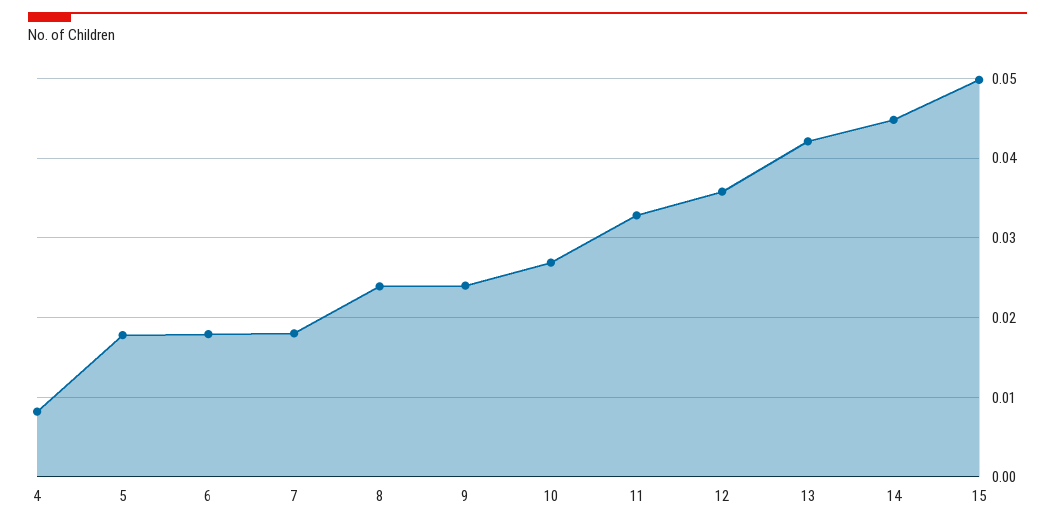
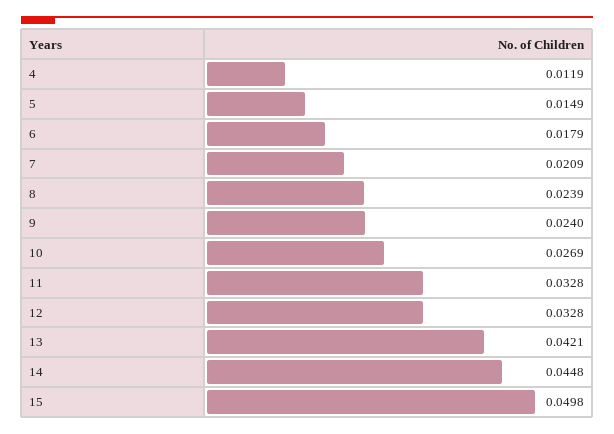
4: 0.008 -> 0.0119
5: 0.018 -> 0.0149
7: 0.018 -> 0.0209
12: 0.036 -> 0.0328

